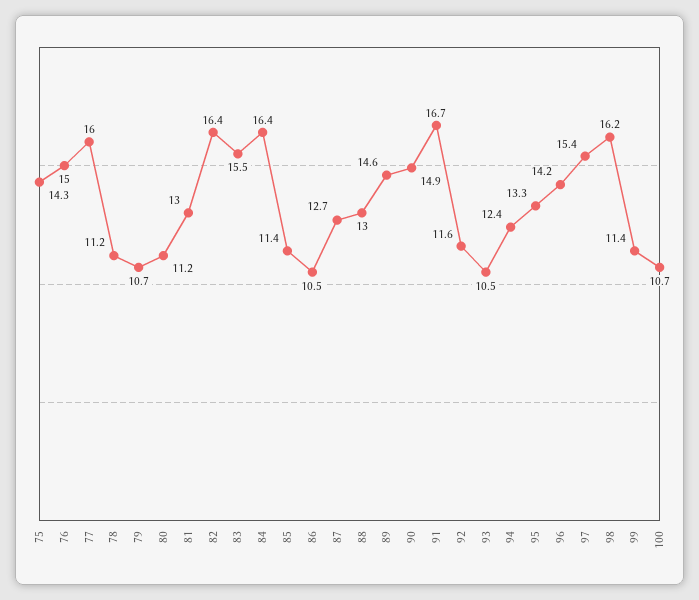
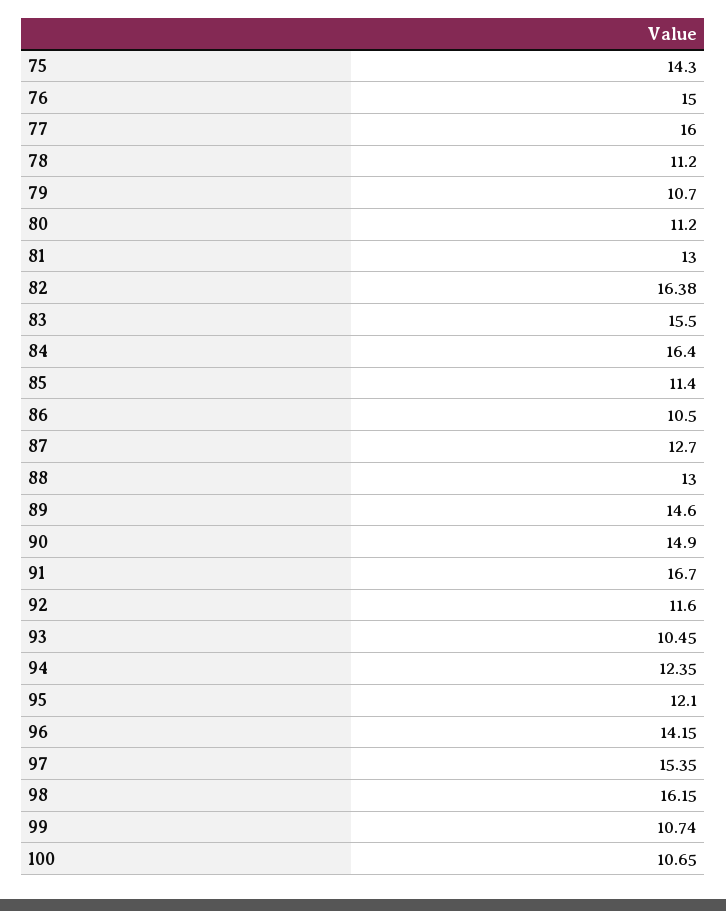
95: 13.3 -> 12.1
99: 11.4 -> 10.74

